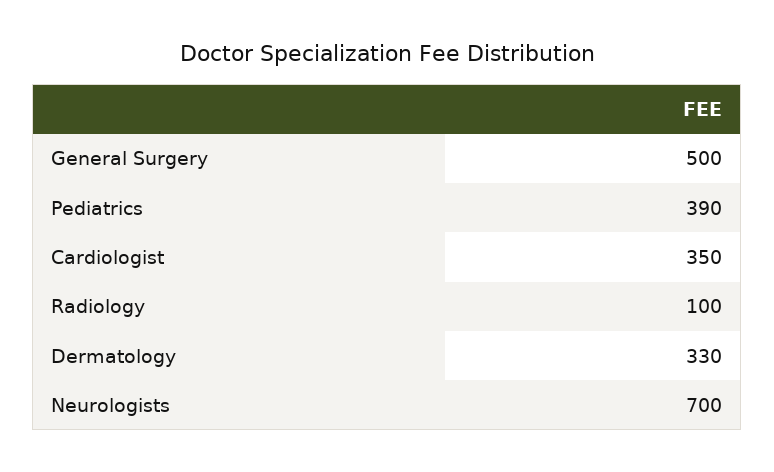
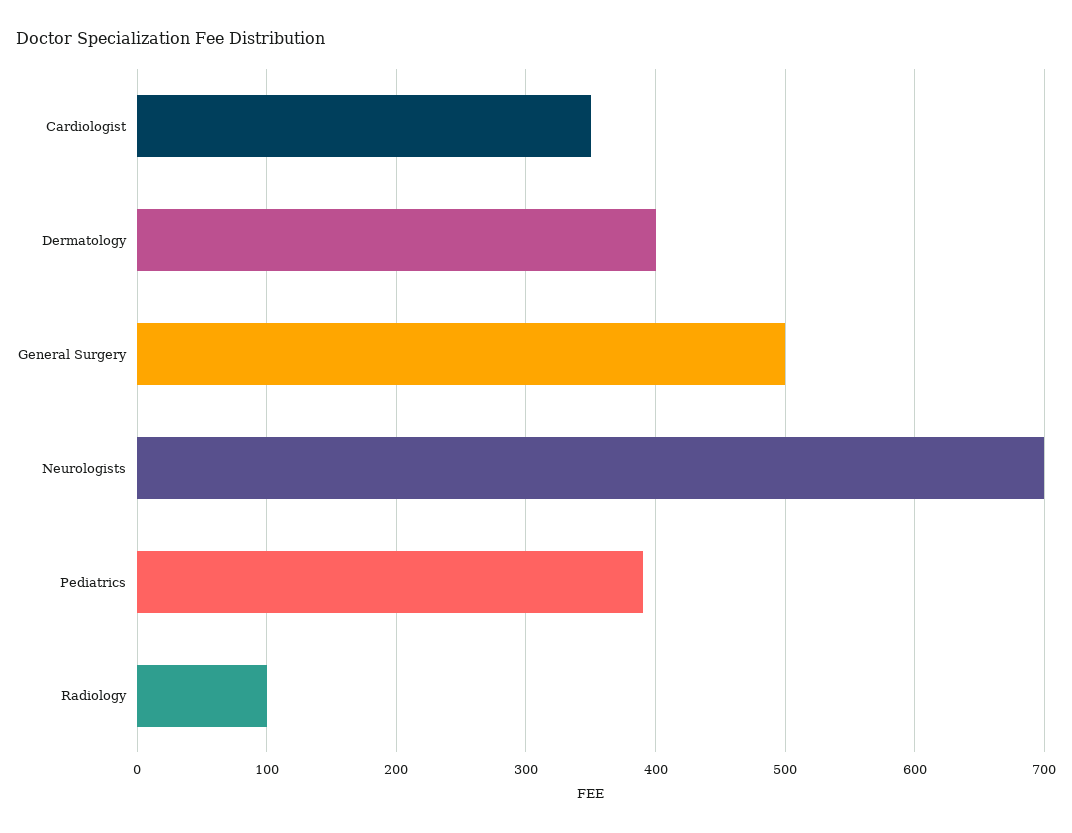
Dermatology: 330 -> 400

